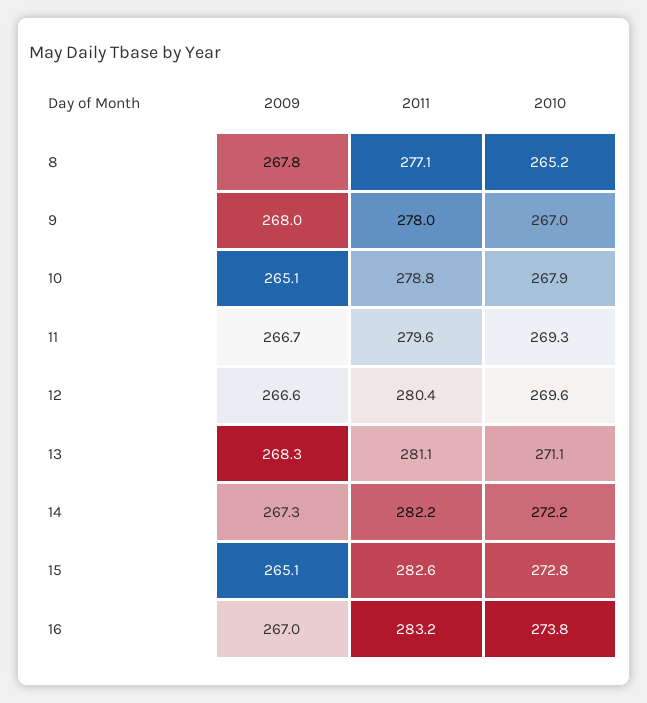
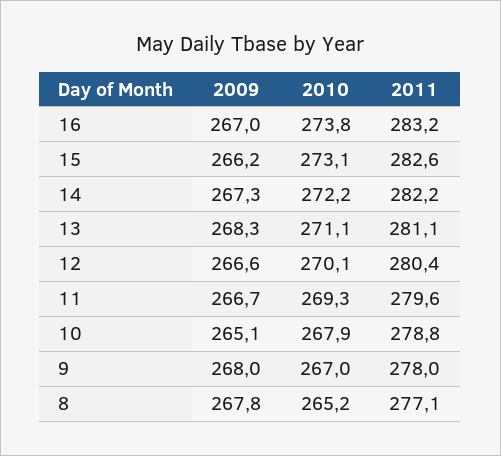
2010, 12: 269.6 -> 270.1
2009, 15: 265.1 -> 266.2
2010, 15: 272.8 -> 273.1

